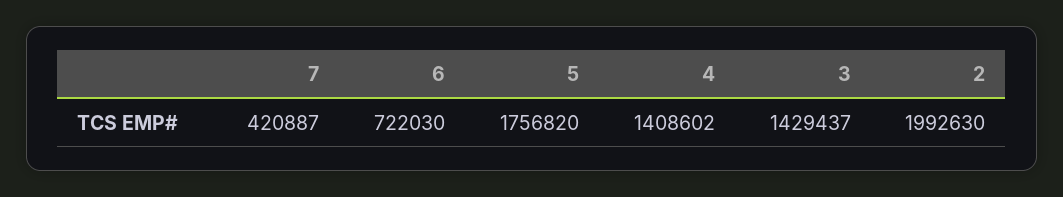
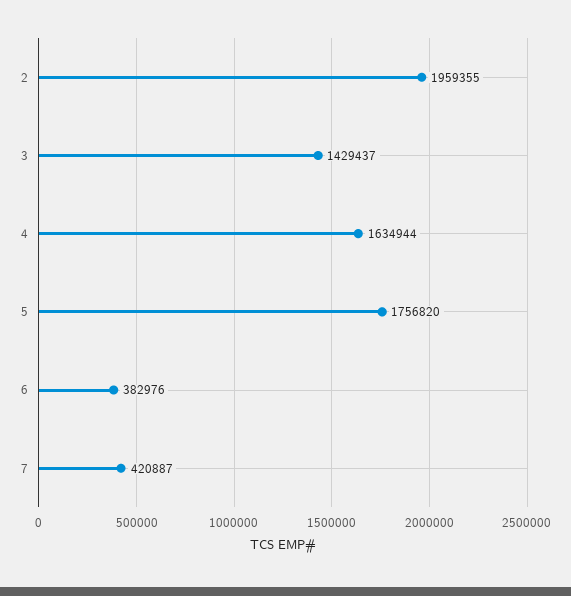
6: 722030 -> 382976
4: 1408602 -> 1634944
2: 1992630 -> 1959355

